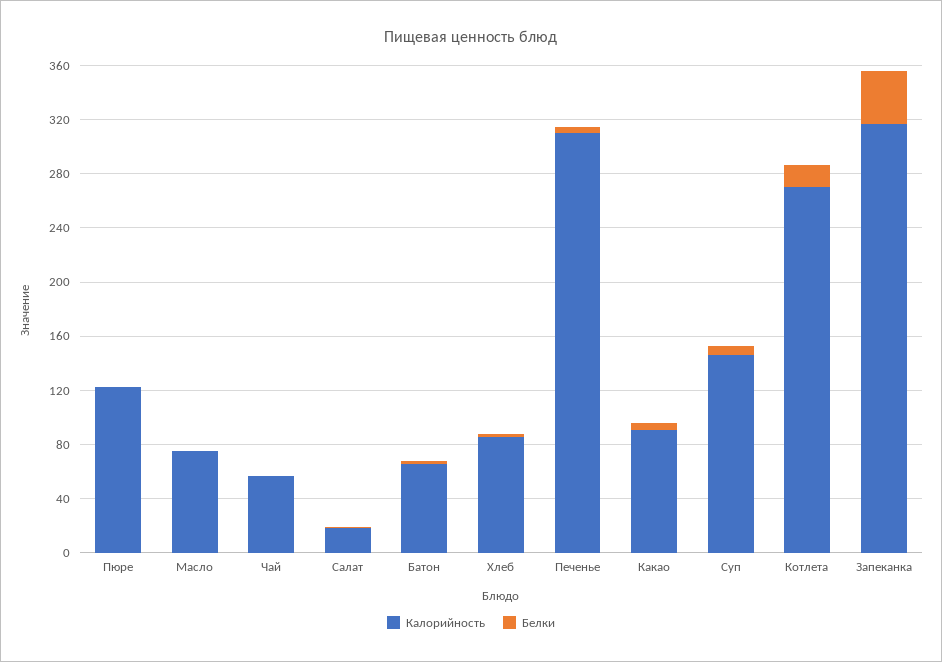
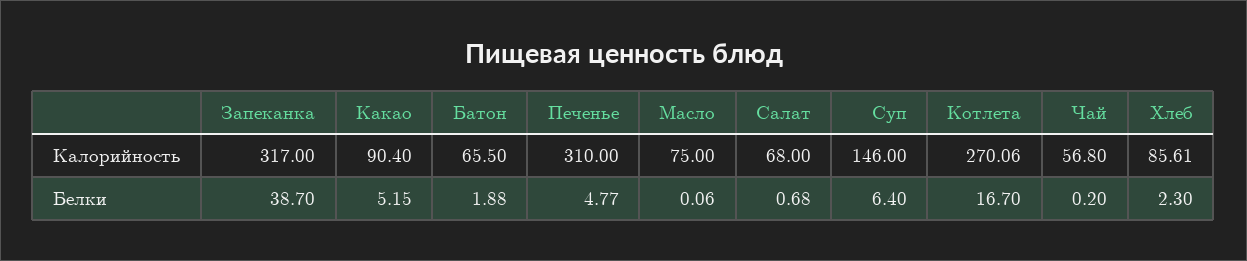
Калорийность, Пюре: 120 -> none
Белки, Пюре: 0 -> none
Калорийность, Салат: 20 -> 68

